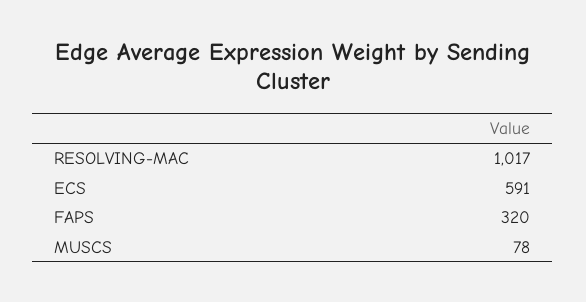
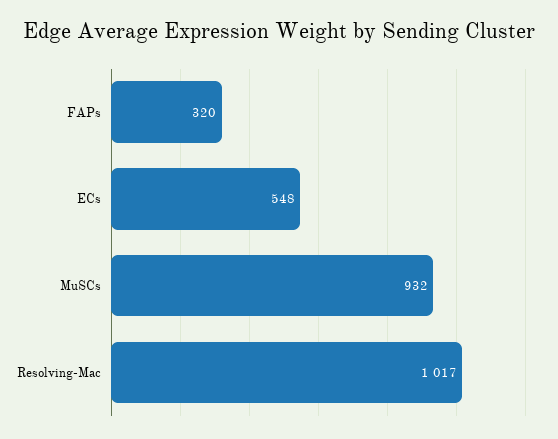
ECS: 591 -> 548
MUSCS: 78 -> 932

